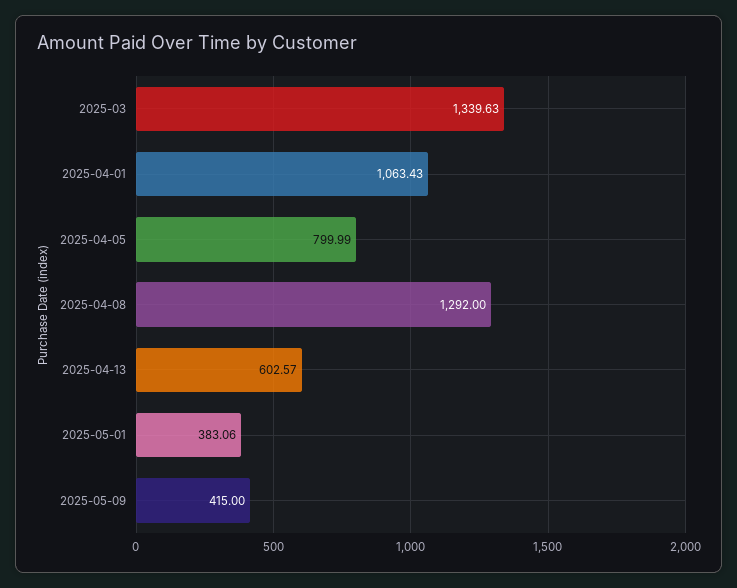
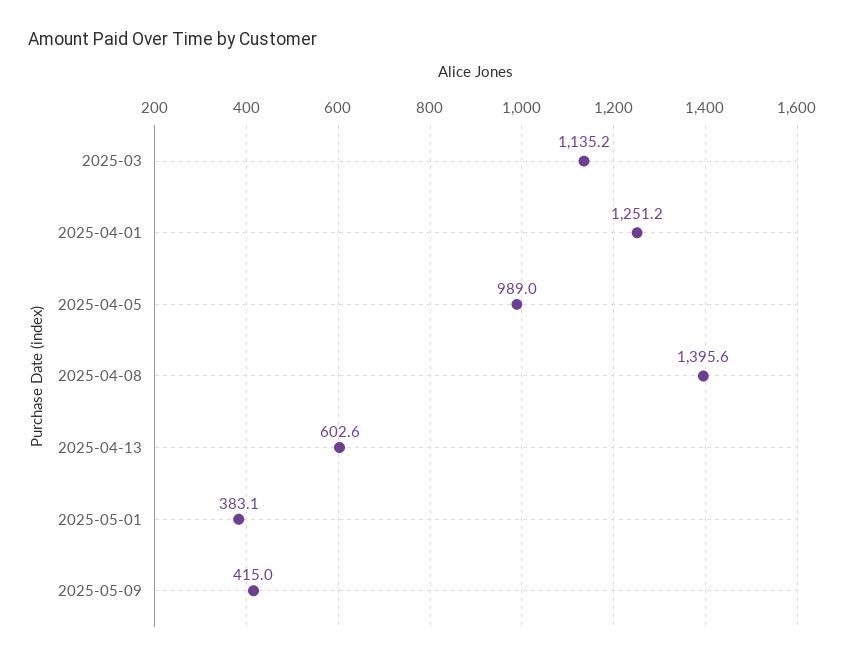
2025-03: 1339.63 -> 1135.2
2025-04-01: 1063.43 -> 1251.2
2025-04-05: 799.99 -> 989
2025-04-08: 1292 -> 1395.6

